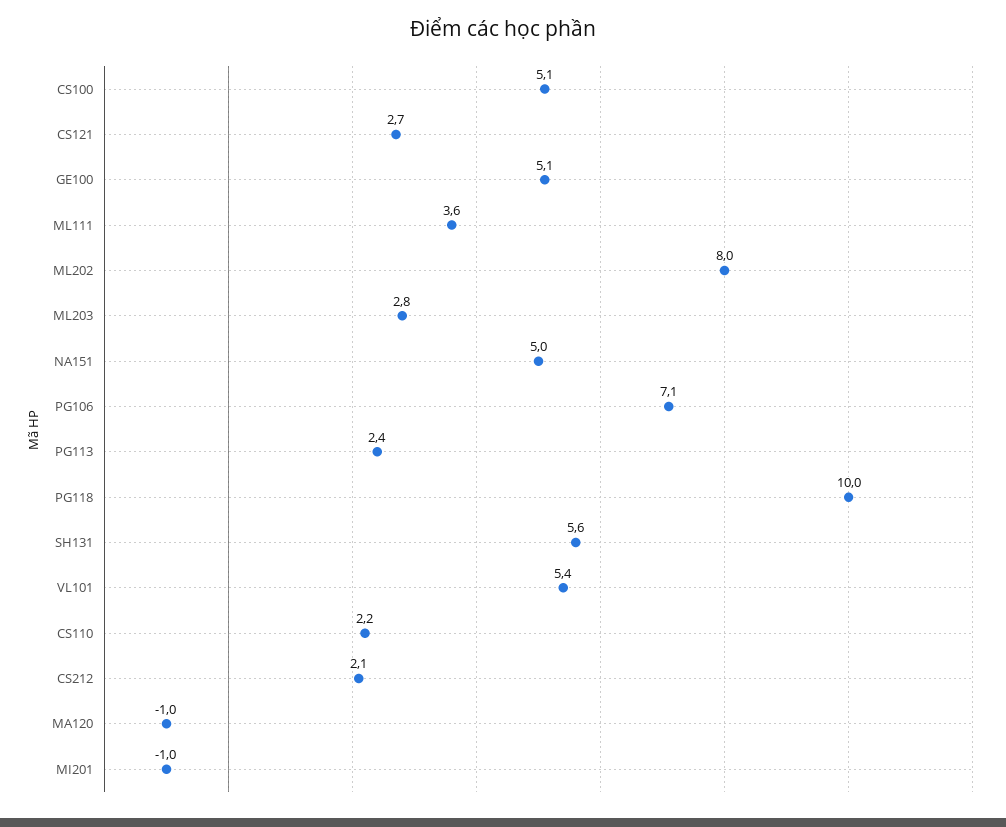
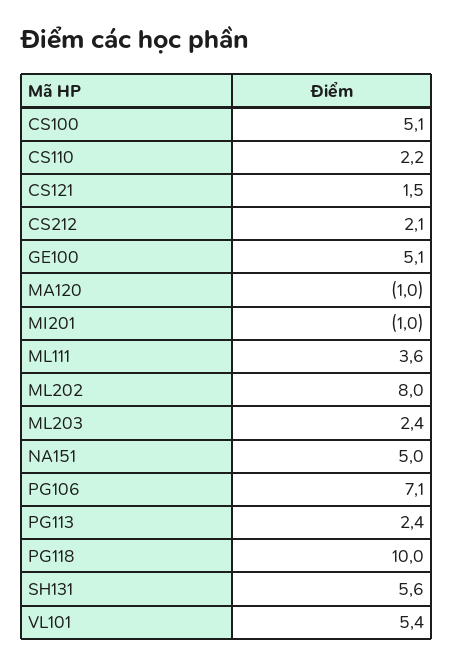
CS121: 2.7 -> 1.5
ML203: 2.8 -> 2.4

